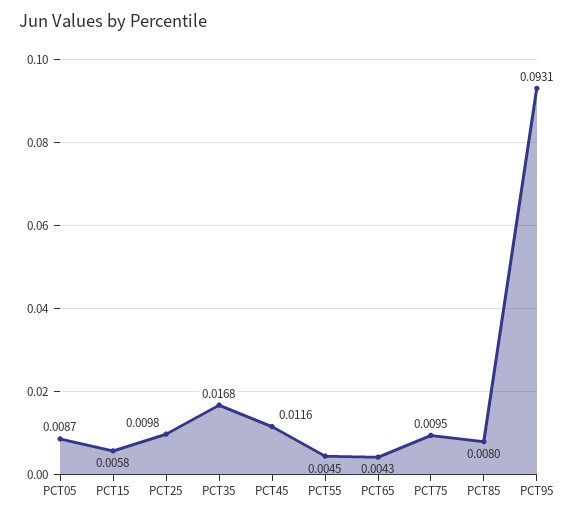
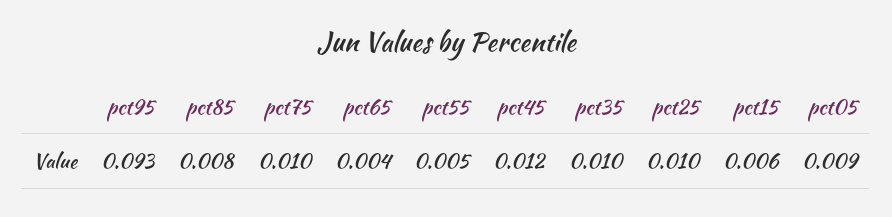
PCT35: 0.0168 -> 0.01

